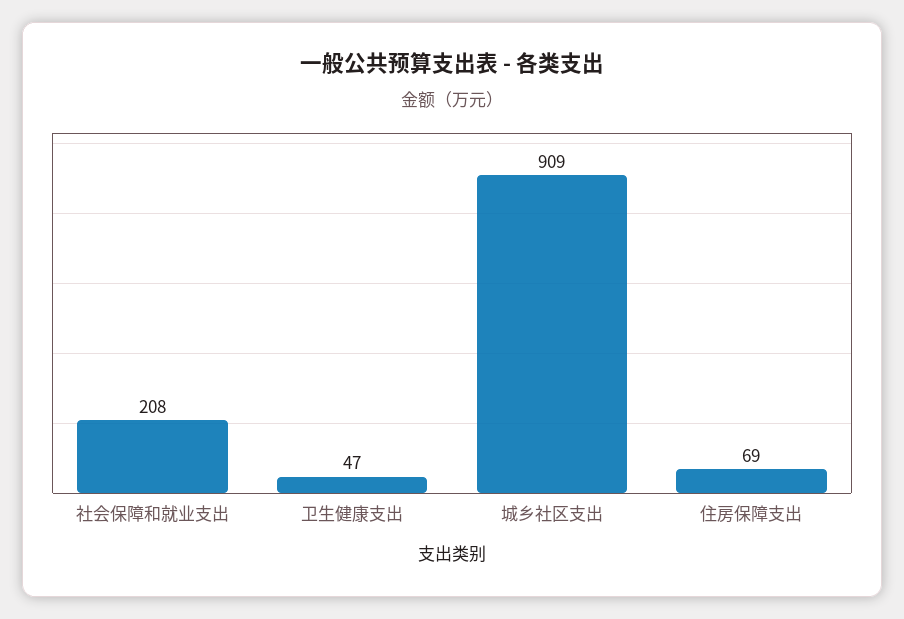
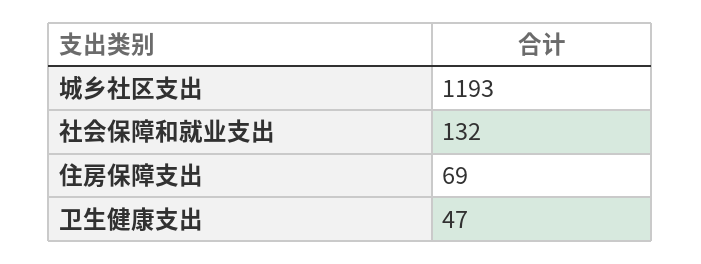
社会保障和就业支出: 208 -> 132
城乡社区支出: 909 -> 1193

